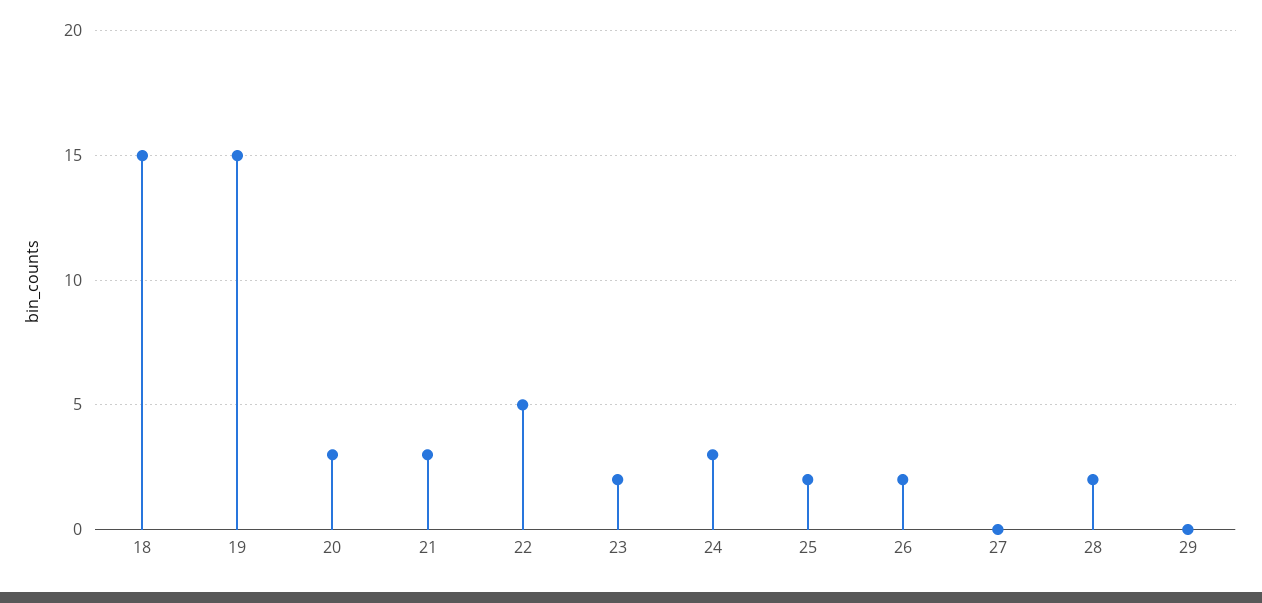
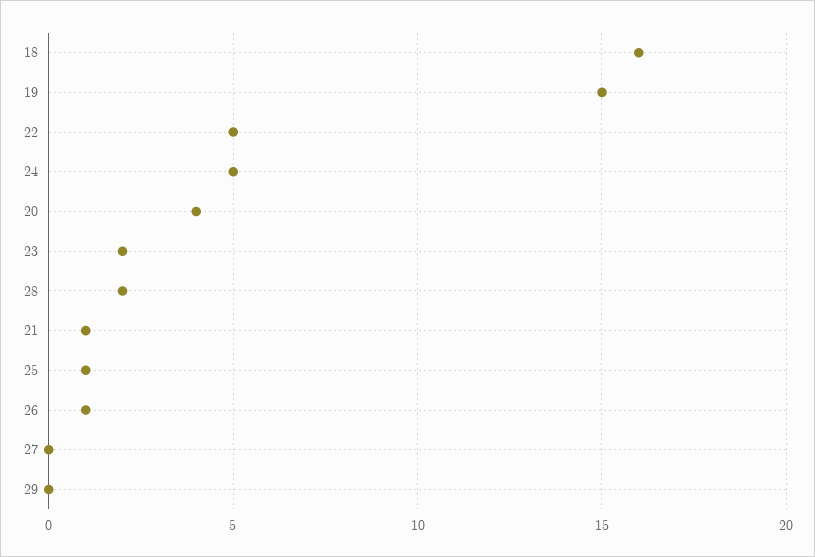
18: 15 -> 16
20: 3 -> 4
21: 3 -> 1
24: 3 -> 5
25: 2 -> 1
26: 2 -> 1

